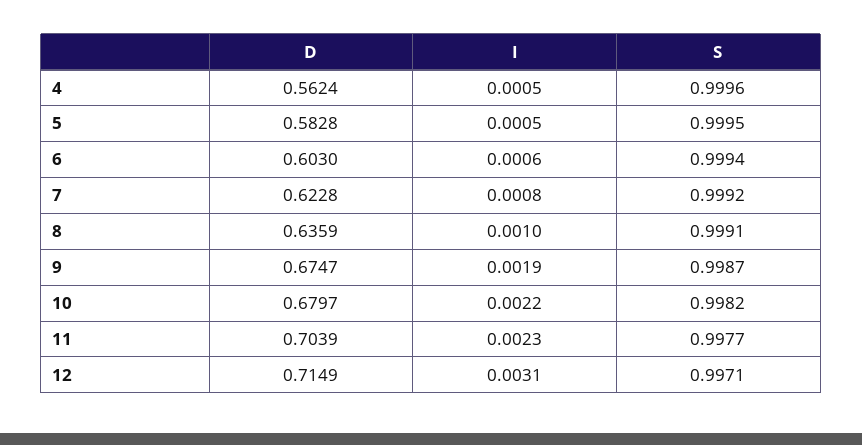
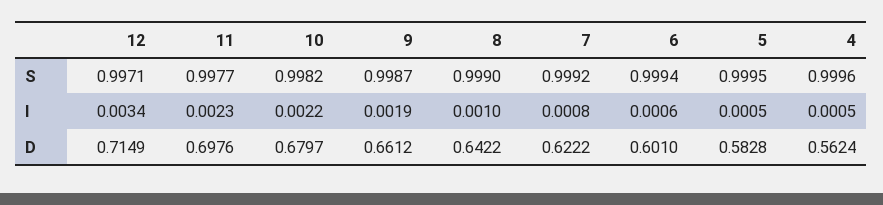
D, 6: 0.603 -> 0.601
D, 7: 0.6228 -> 0.6222
D, 8: 0.6359 -> 0.6422
S, 8: 0.9991 -> 0.999
D, 9: 0.6747 -> 0.6612
D, 11: 0.7039 -> 0.6976
I, 12: 0.0031 -> 0.0034

